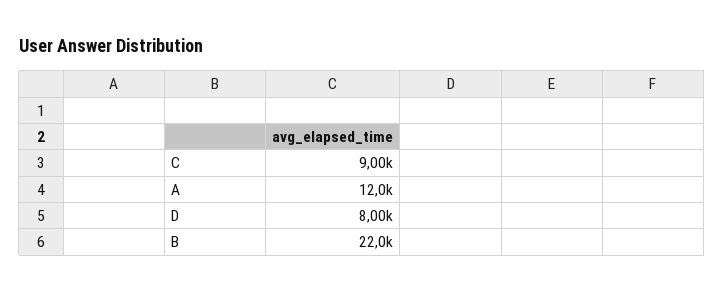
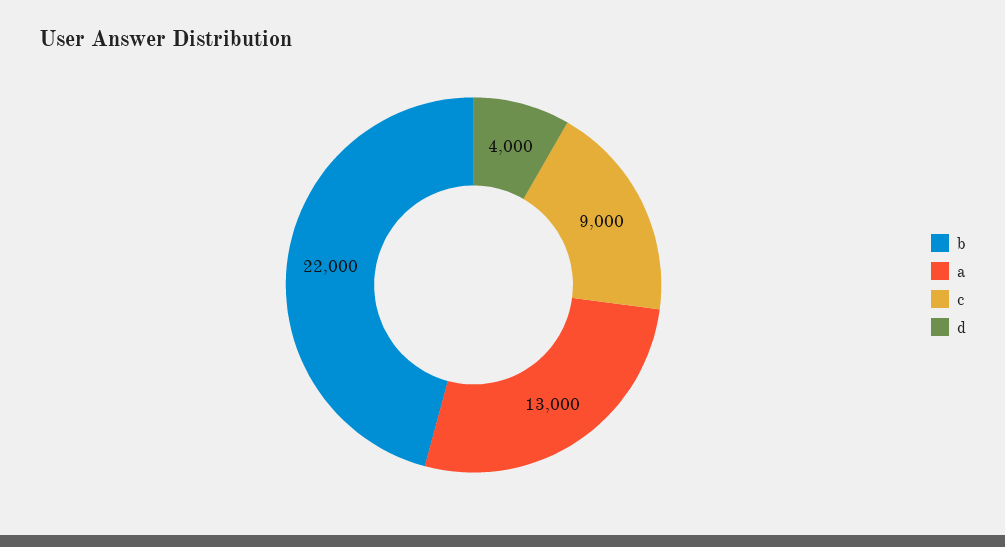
A: 12000 -> 13000
D: 8000 -> 4000

